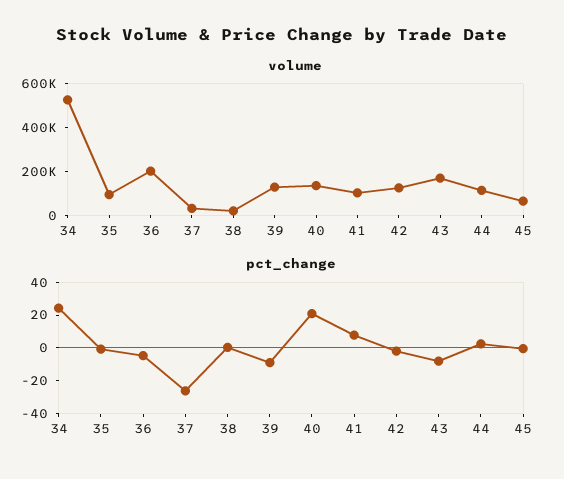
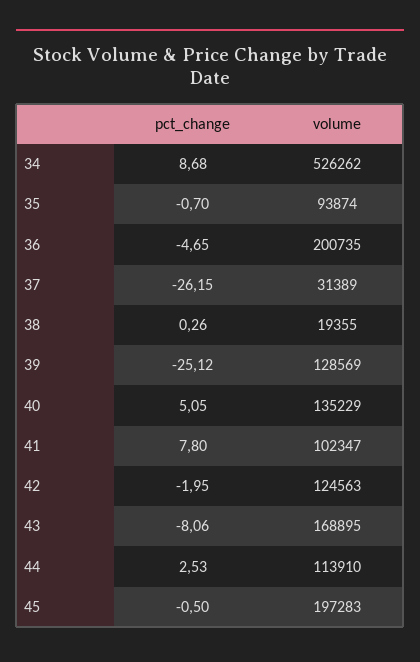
volume, 45: 50000 -> 197283
pct_change, 34: 25 -> 8.68
pct_change, 39: -10 -> -25.12
pct_change, 40: 20 -> 5.05

